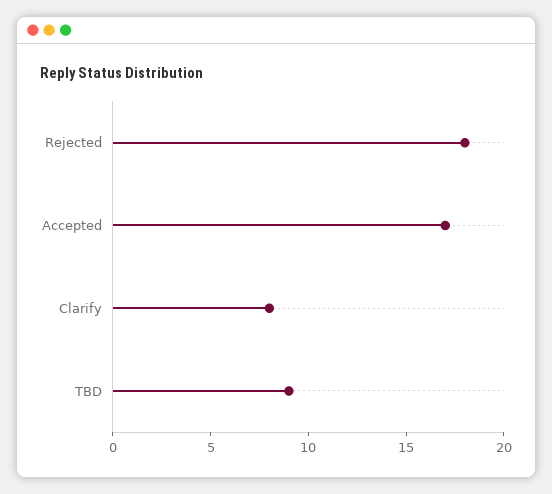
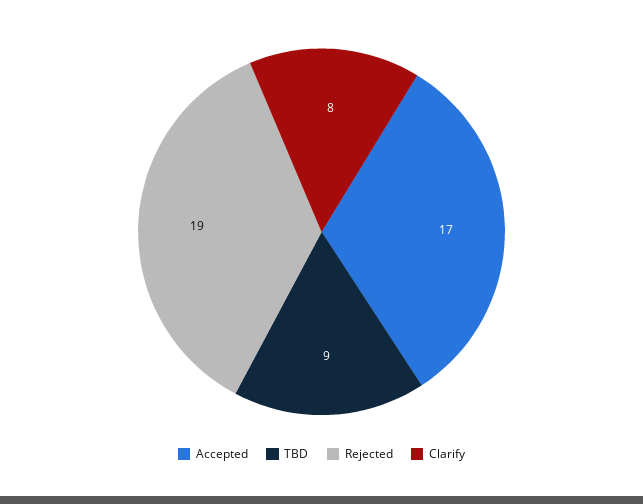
Rejected: 18 -> 19

